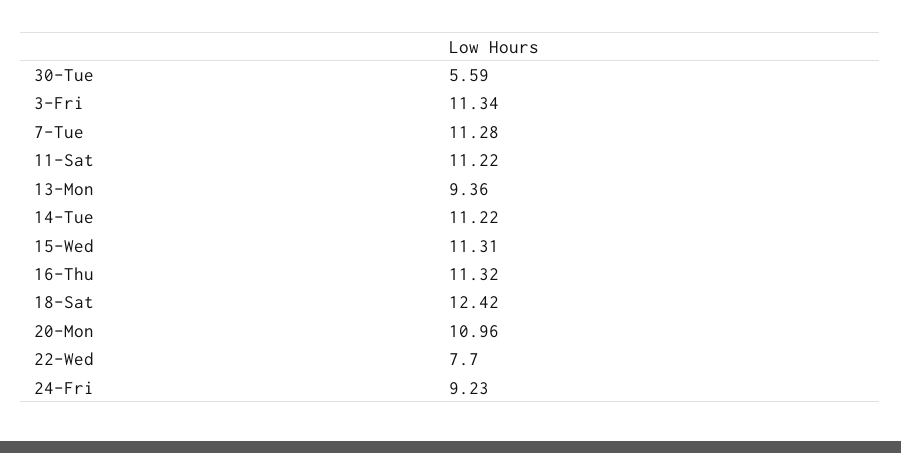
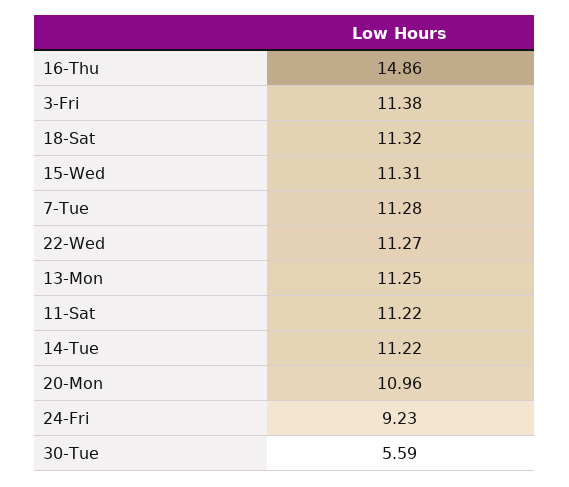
3-Fri: 11.34 -> 11.38
13-Mon: 9.36 -> 11.25
16-Thu: 11.32 -> 14.86
18-Sat: 12.42 -> 11.32
22-Wed: 7.7 -> 11.27

